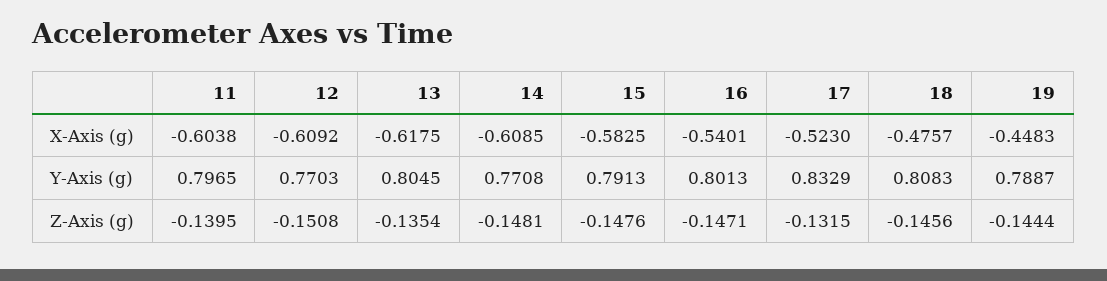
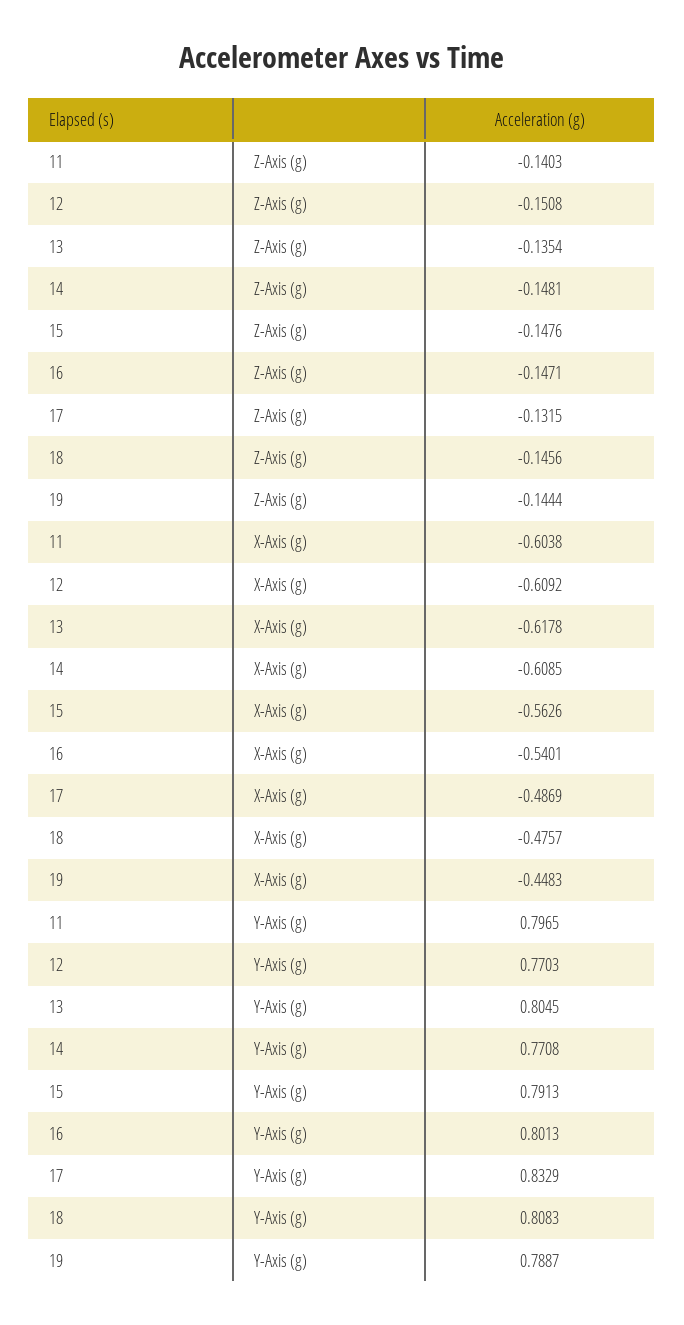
13, X-Axis (g): -0.6175 -> -0.6178
15, X-Axis (g): -0.5825 -> -0.5626
17, X-Axis (g): -0.523 -> -0.4869
11, Z-Axis (g): -0.1395 -> -0.1403

